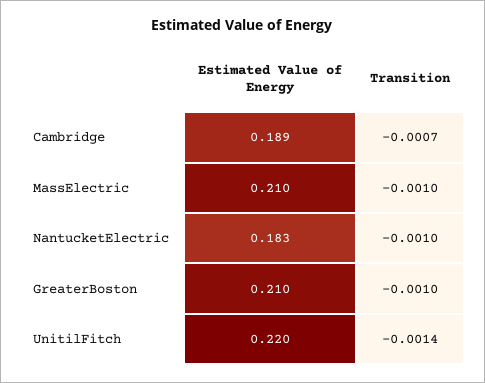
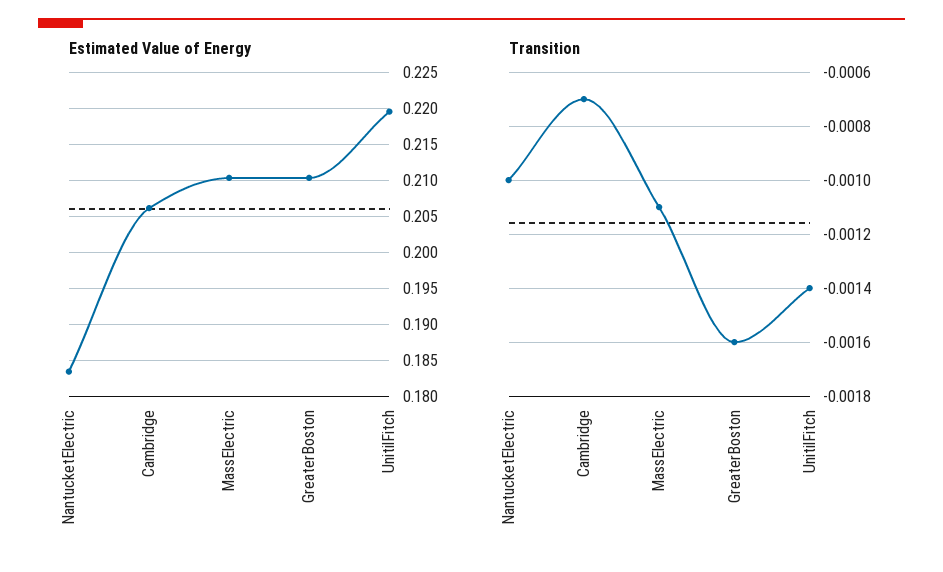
Estimated Value of Energy, Cambridge: 0.189 -> 0.206
Transition, MassElectric: -0.001 -> -0.0011
Transition, GreaterBoston: -0.001 -> -0.0016

